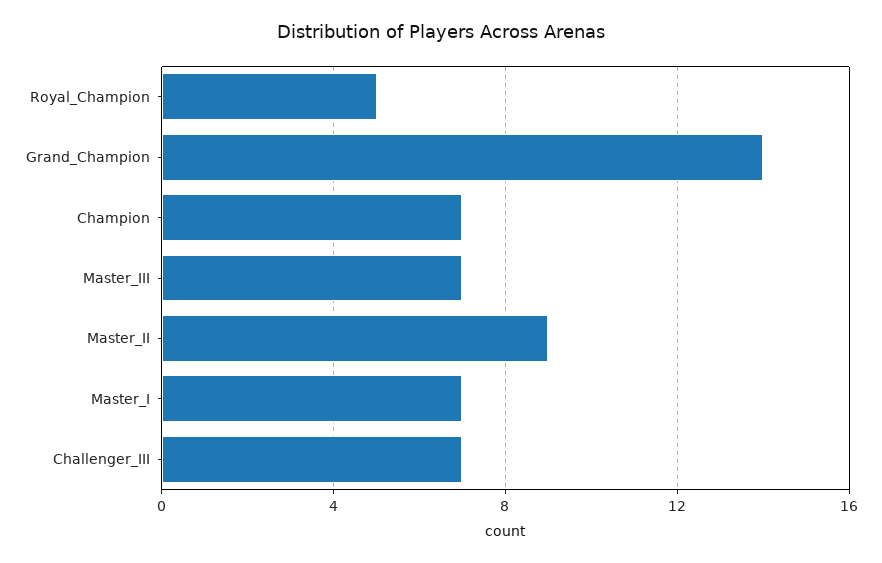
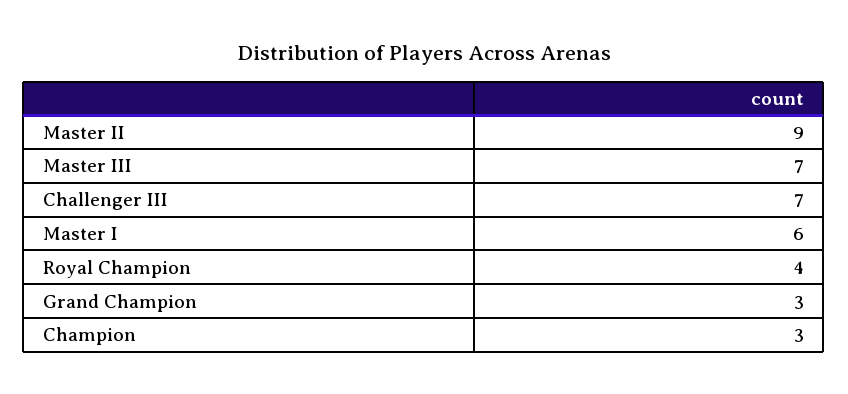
Royal_Champion: 5 -> 4
Grand_Champion: 14 -> 3
Champion: 7 -> 3
Master_I: 7 -> 6

